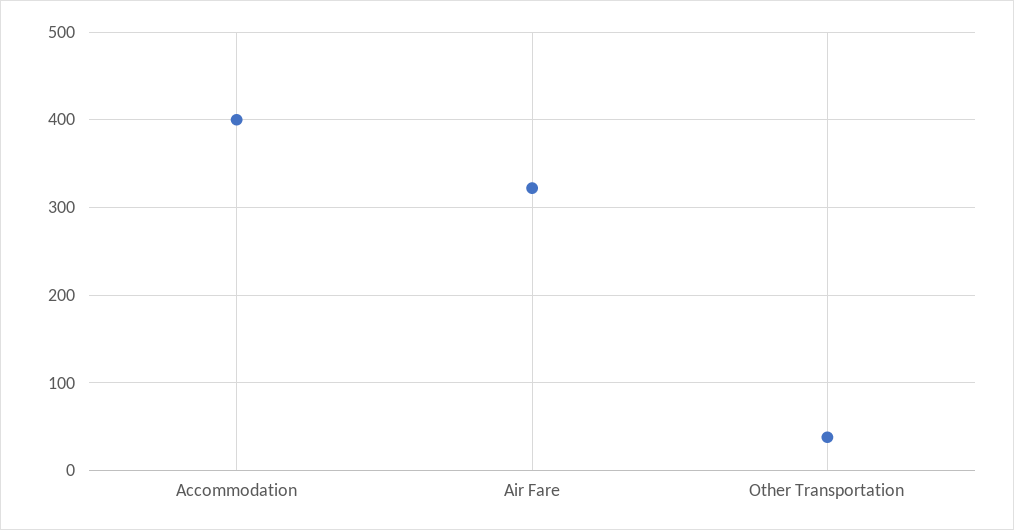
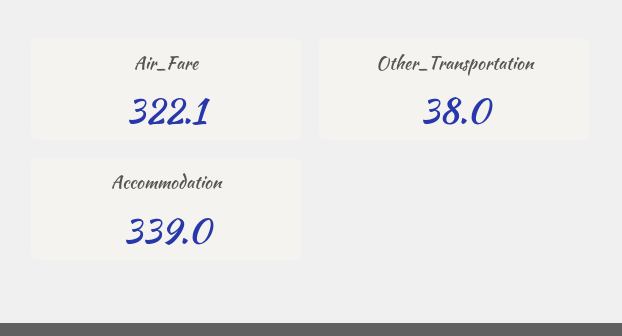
Accommodation: 400 -> 339

